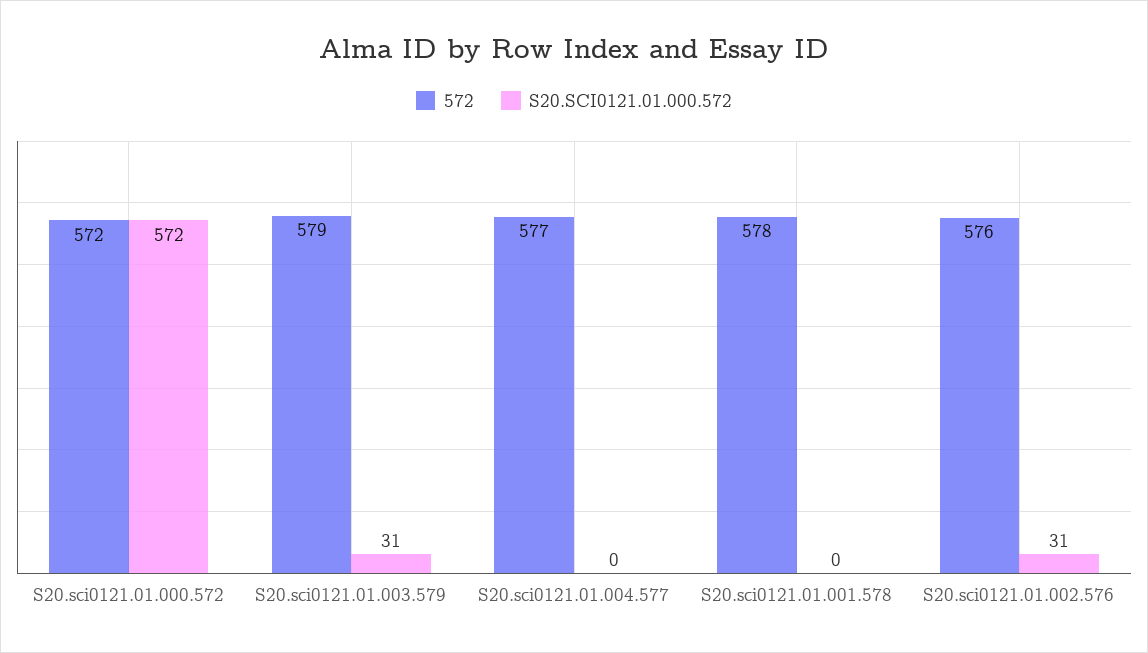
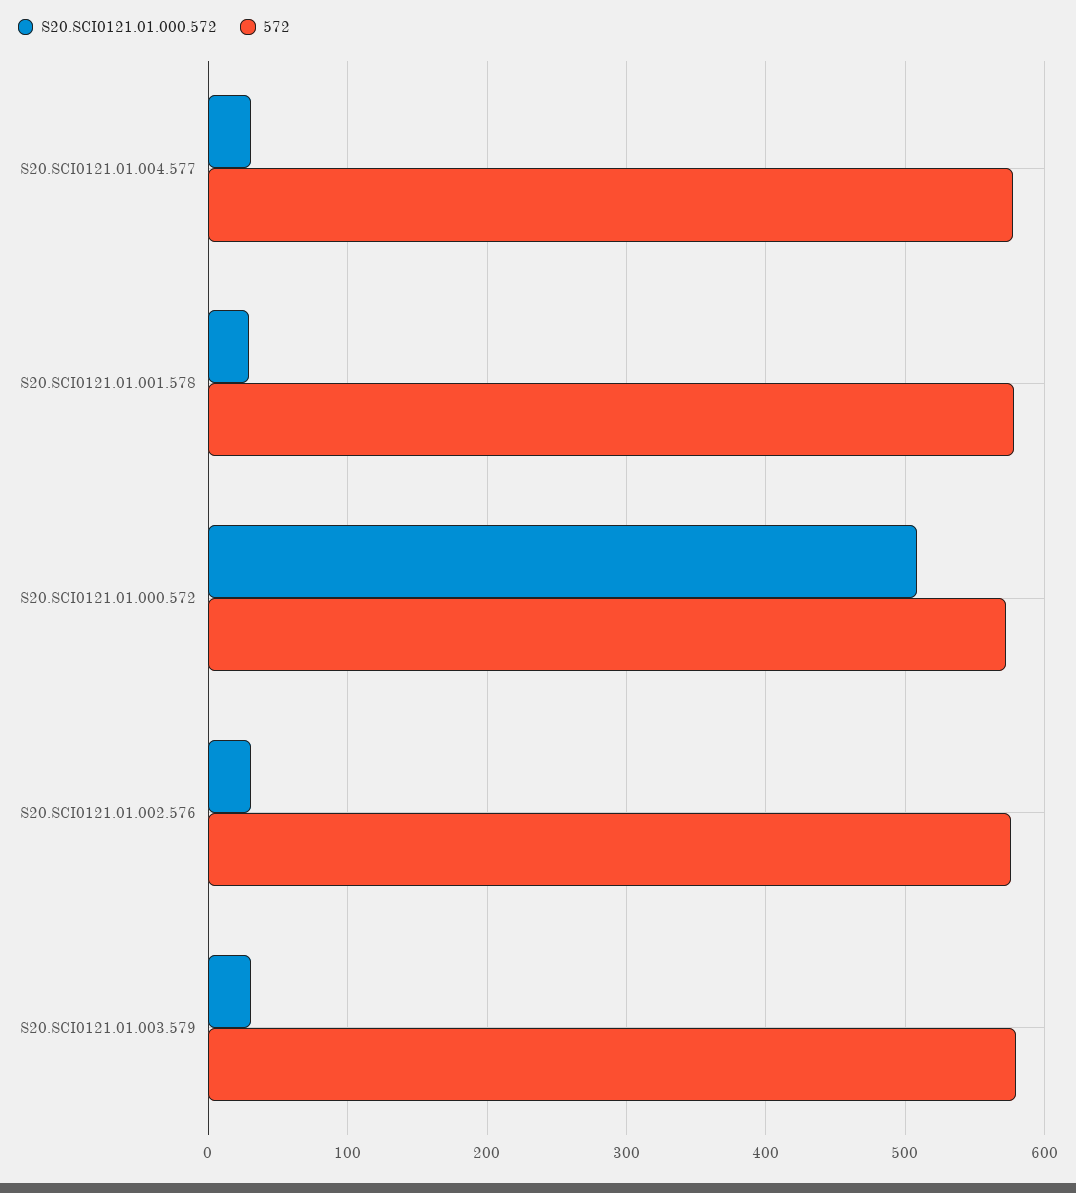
S20.SCI0121.01.000.572, S20.sci0121.01.000.572: 572 -> 510
S20.SCI0121.01.000.572, S20.sci0121.01.004.577: 0 -> 30
S20.SCI0121.01.000.572, S20.sci0121.01.001.578: 0 -> 30

